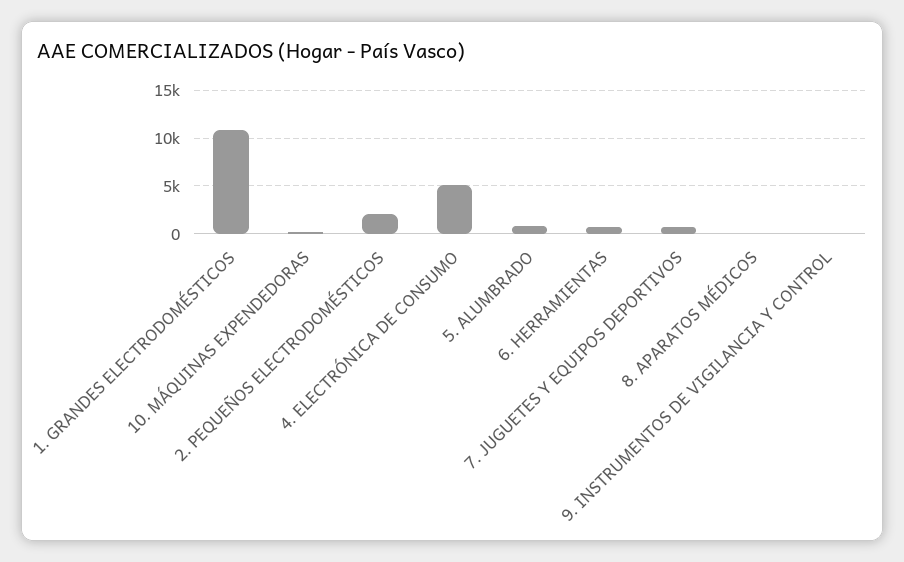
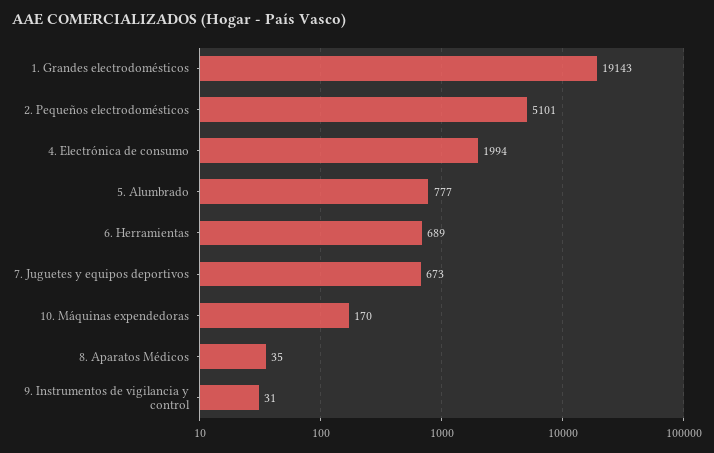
1. GRANDES ELECTRODOMÉSTICOS: 11000 -> 19143
2. PEQUEÑOS ELECTRODOMÉSTICOS: 2000 -> 5101
4. ELECTRÓNICA DE CONSUMO: 5000 -> 1994

